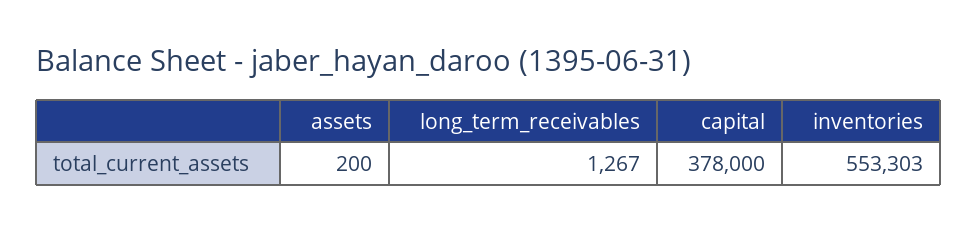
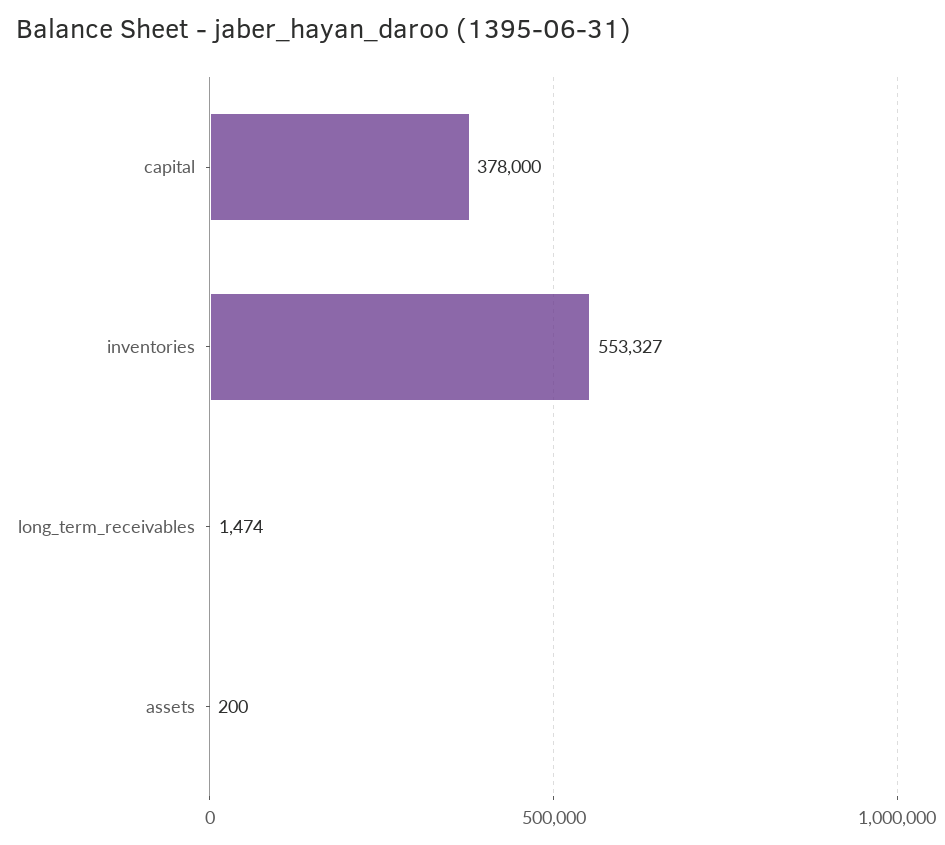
long_term_receivables: 1267 -> 1474
inventories: 553303 -> 553327

